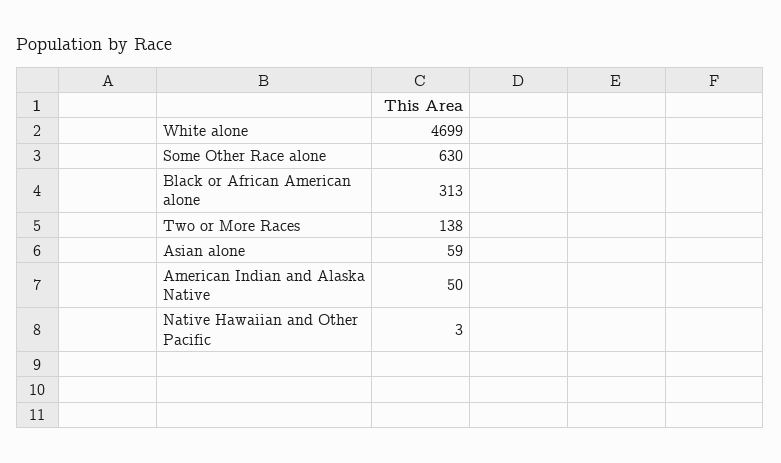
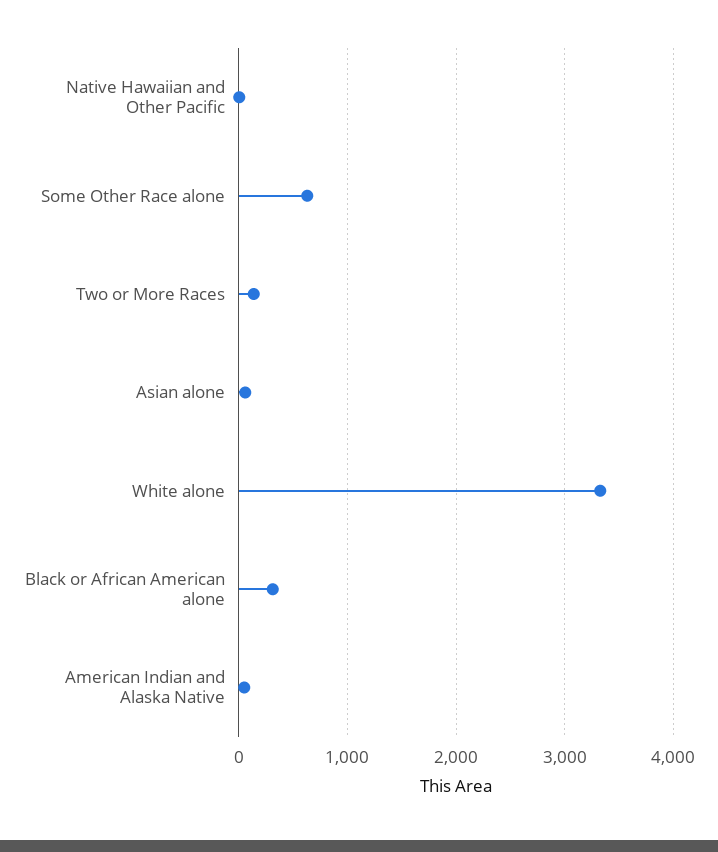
White alone: 4699 -> 3300

